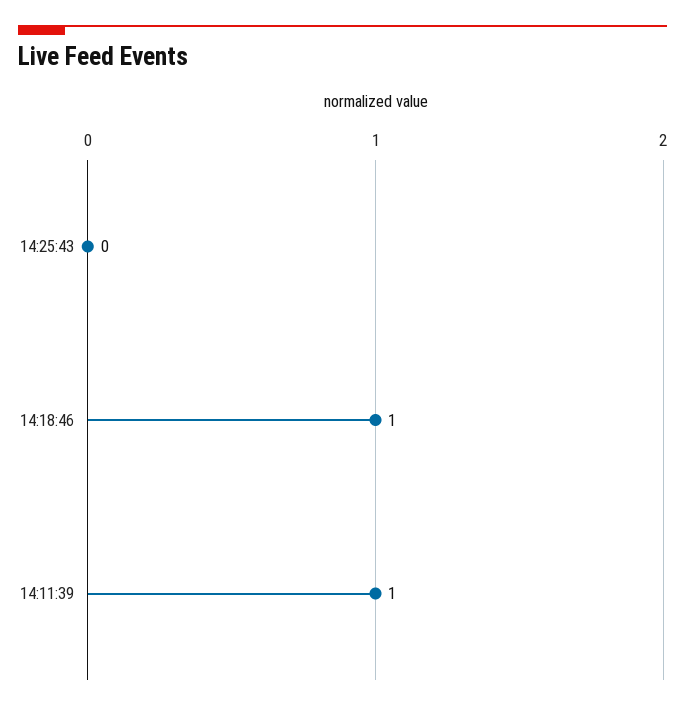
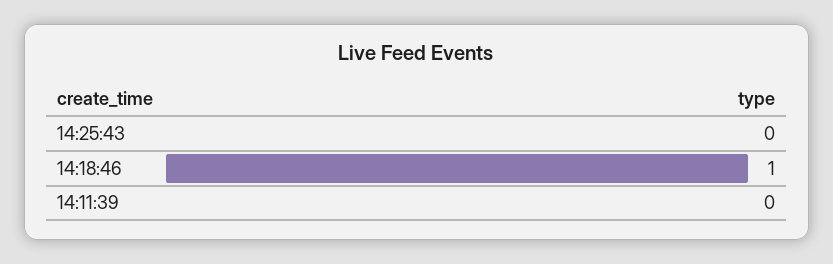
14:11:39: 1 -> 0

